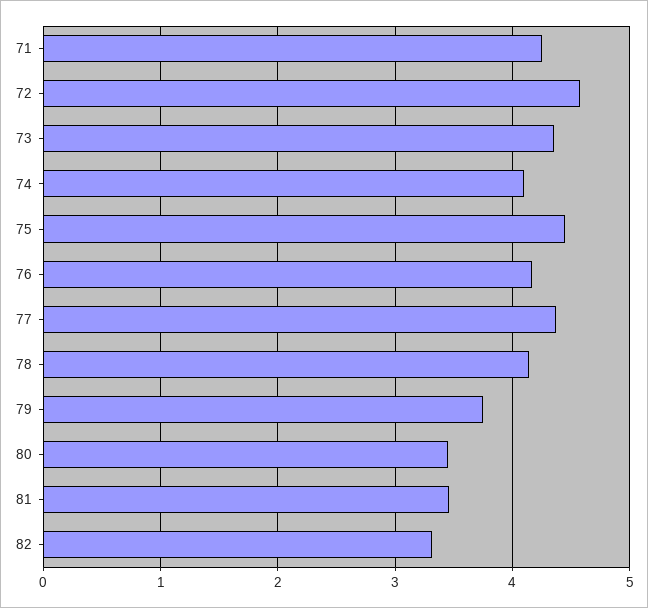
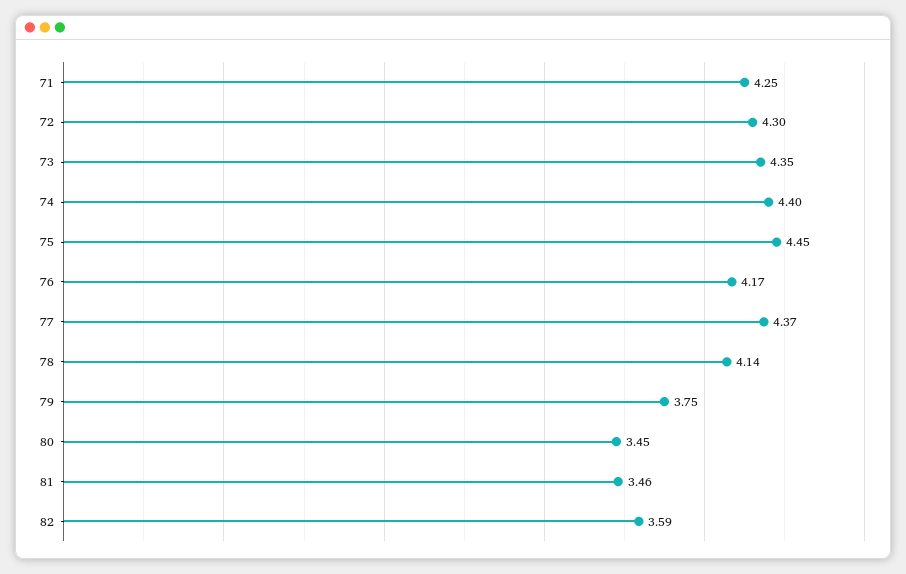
72: 4.6 -> 4.3
74: 4.1 -> 4.4
82: 3.3 -> 3.59

